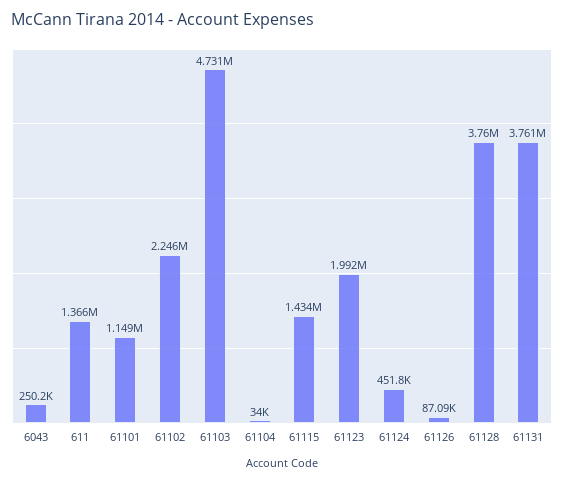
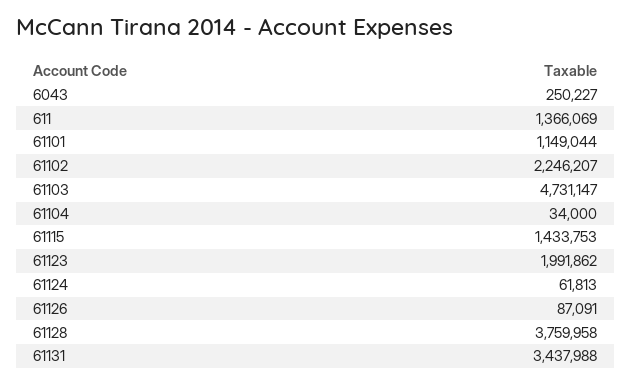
61124: 451800 -> 61813
61131: 3761000 -> 3437988

